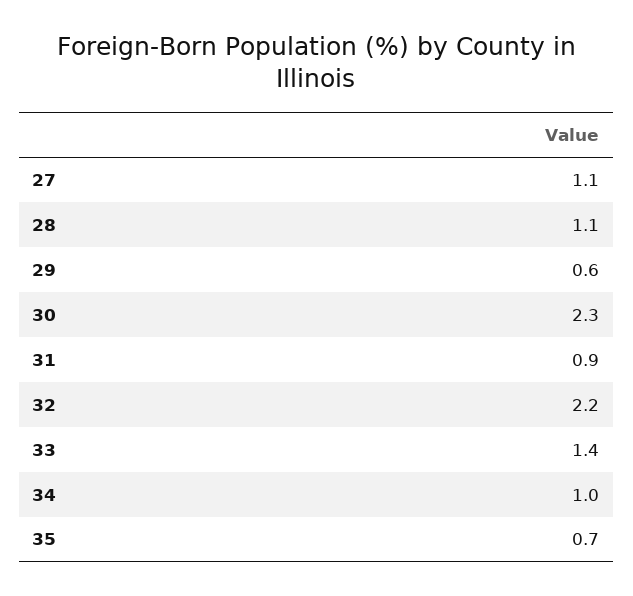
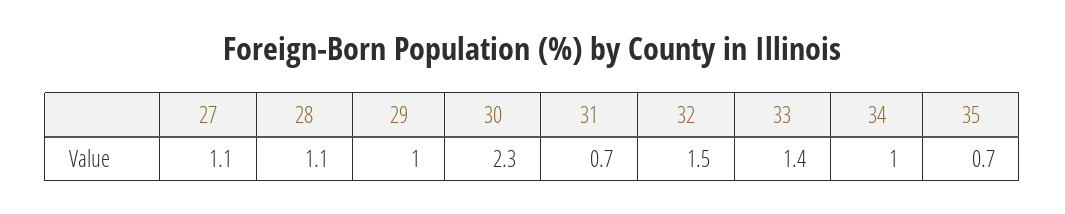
29: 0.6 -> 1
31: 0.9 -> 0.7
32: 2.2 -> 1.5

